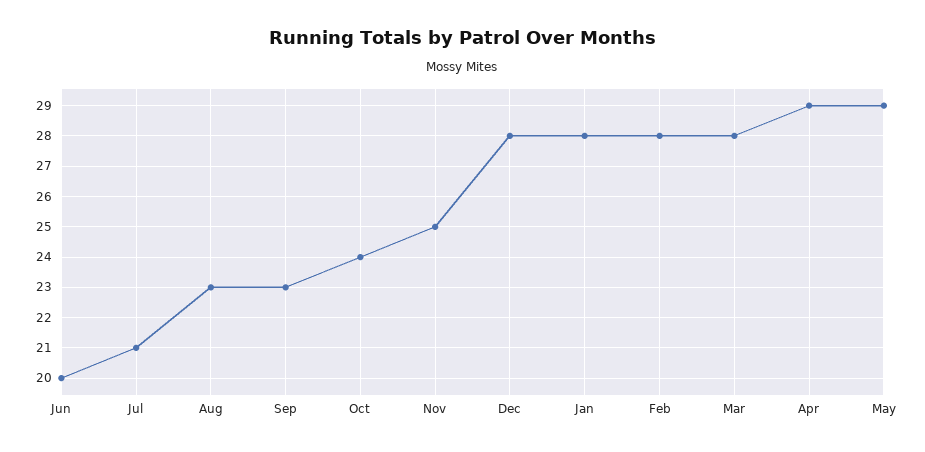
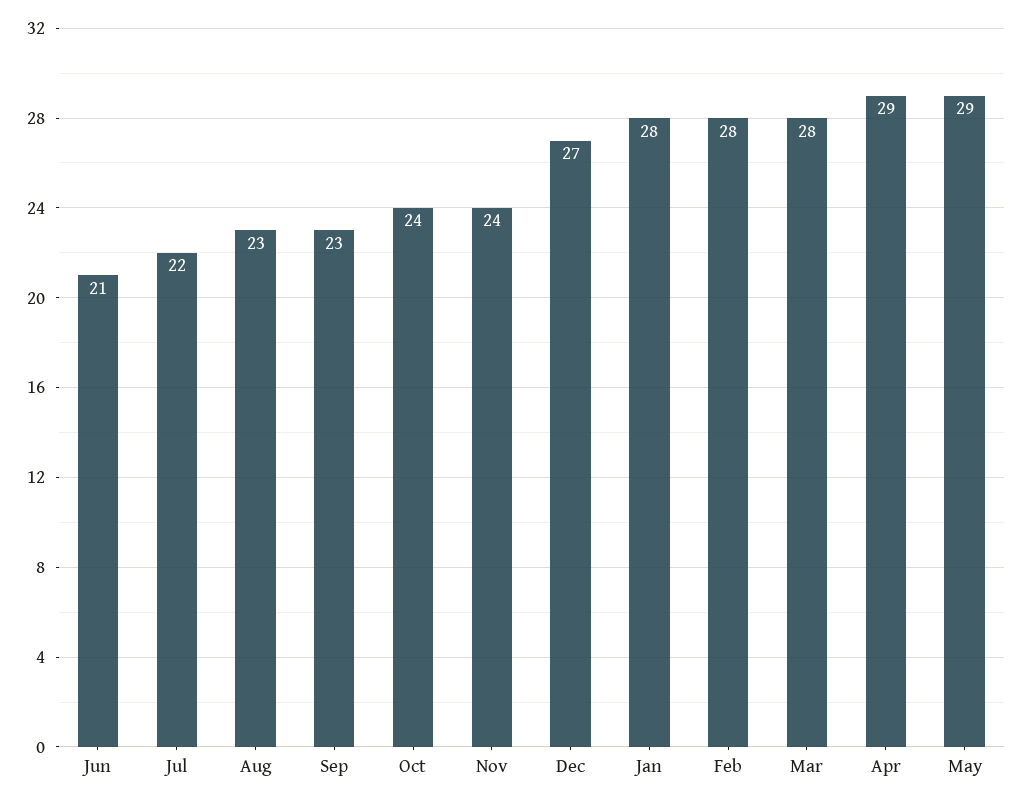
Jun: 20 -> 21
Jul: 21 -> 22
Nov: 25 -> 24
Dec: 28 -> 27

